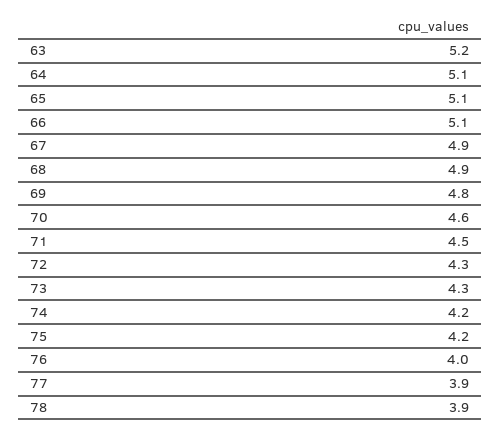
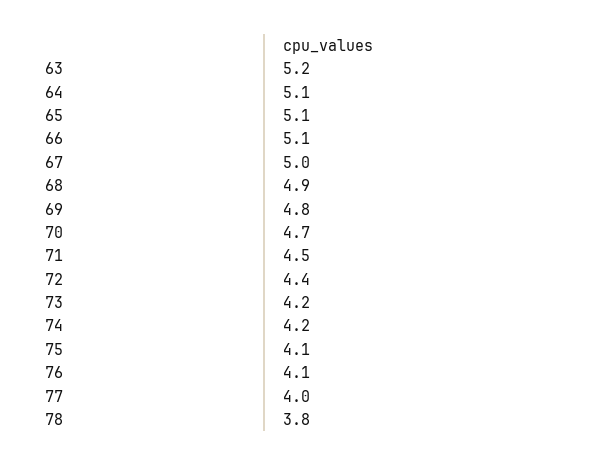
67: 4.9 -> 5
70: 4.6 -> 4.7
72: 4.3 -> 4.4
73: 4.3 -> 4.2
75: 4.2 -> 4.1
76: 4 -> 4.1
77: 3.9 -> 4
78: 3.9 -> 3.8

